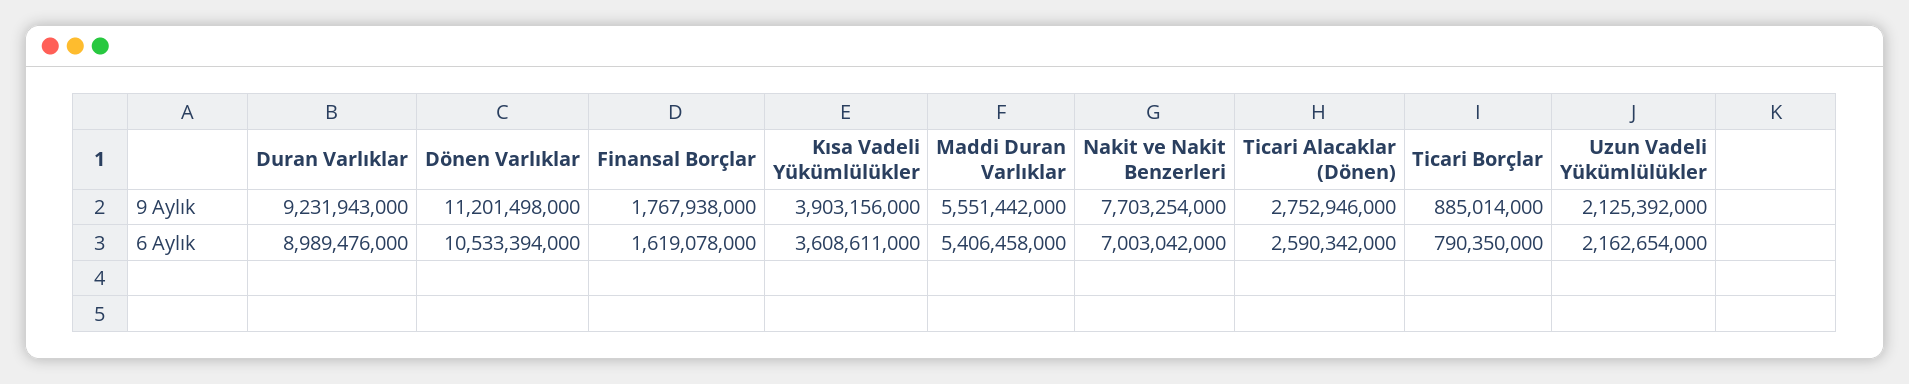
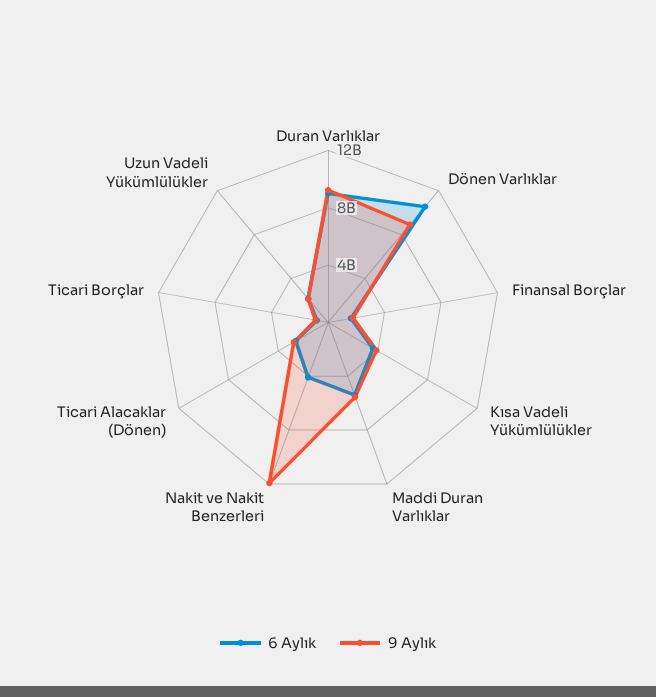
9 Aylık, Dönen Varlıklar: 11201498000 -> 9000000000
9 Aylık, Nakit ve Nakit Benzerleri: 7703254000 -> 12000000000
6 Aylık, Nakit ve Nakit Benzerleri: 7003042000 -> 4000000000

